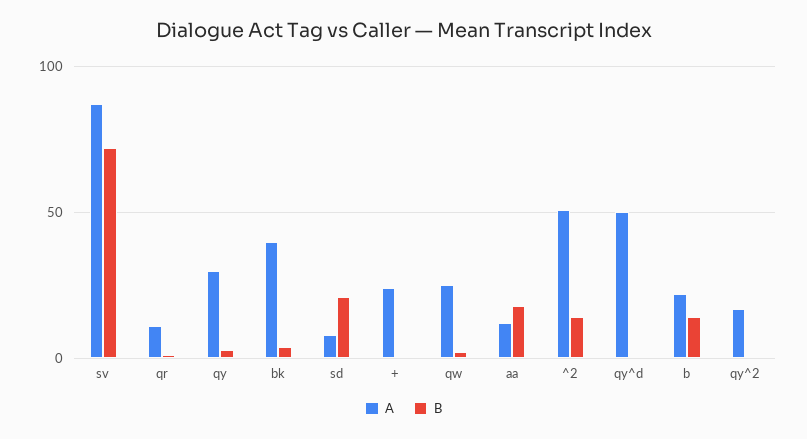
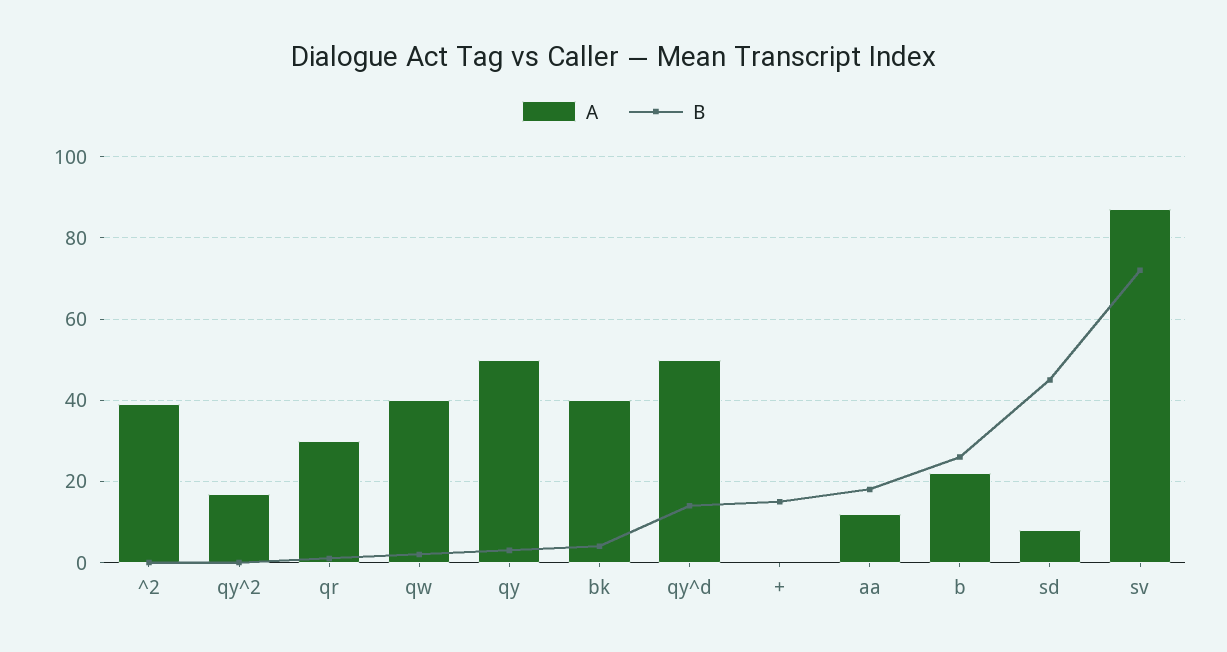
A, qr: 10 -> 30
A, qy: 30 -> 50
B, sd: 20 -> 45
A, +: 25 -> 0
B, +: 0 -> 15
A, qw: 25 -> 40
A, ^2: 50 -> 40
B, ^2: 15 -> 0
B, qy^d: 0 -> 15
B, b: 15 -> 25

